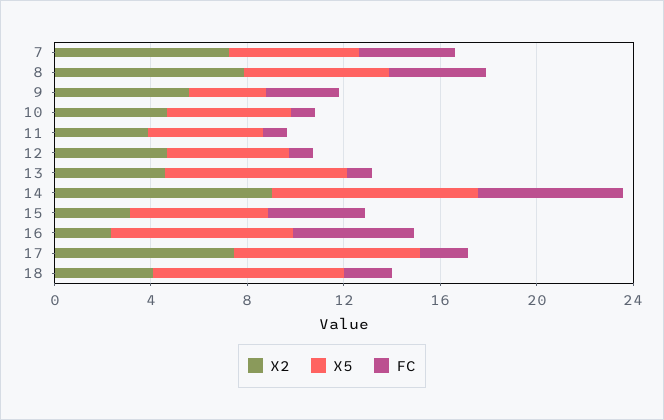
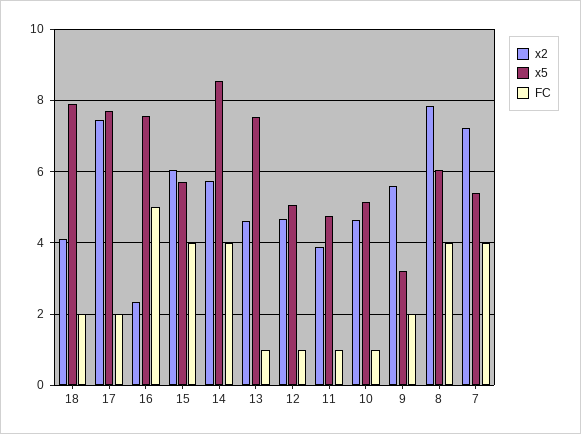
FC, 9: 3 -> 2
X2, 14: 9 -> 5.8
FC, 14: 6 -> 4
X2, 15: 3 -> 6

